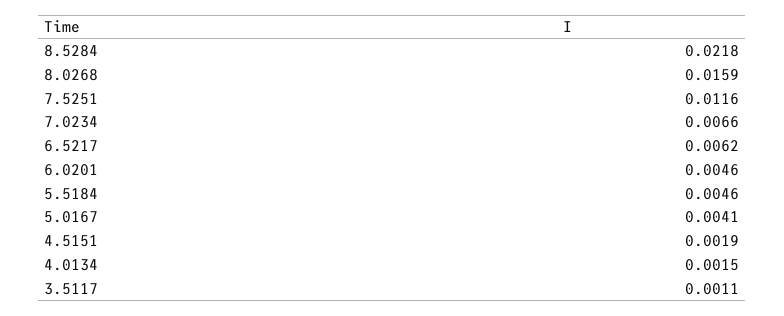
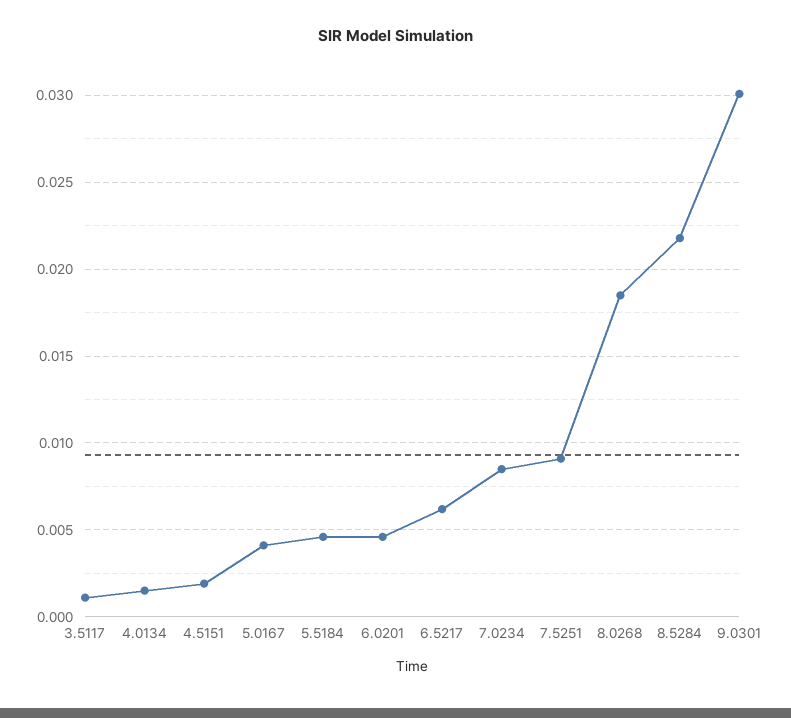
8.0268: 0.0159 -> 0.0185
7.5251: 0.0116 -> 0.009
7.0234: 0.0066 -> 0.0085
9.0301: none -> 0.03

